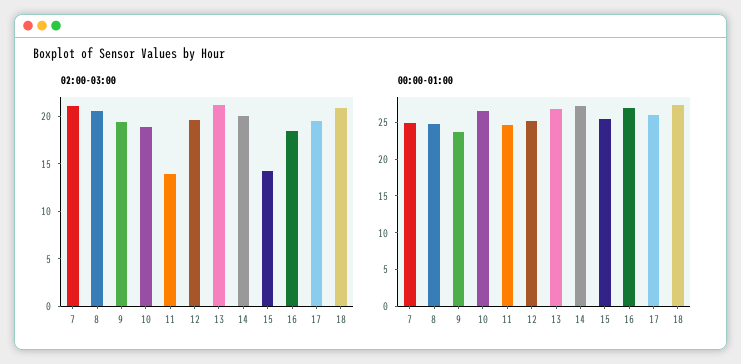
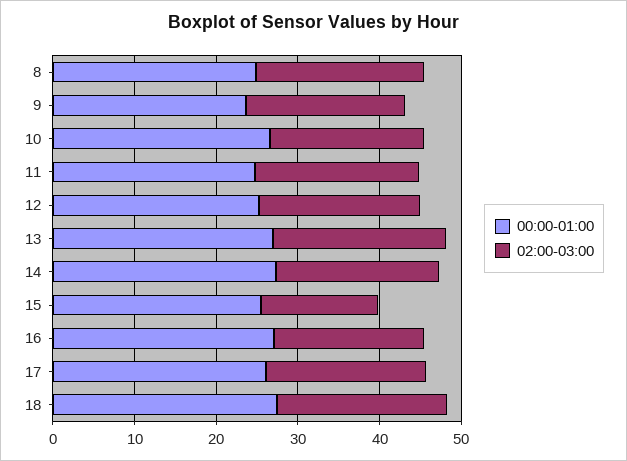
02:00-03:00, 7: 21 -> none
02:00-03:00, 11: 14 -> 20
00:00-01:00, 7: 25 -> none

